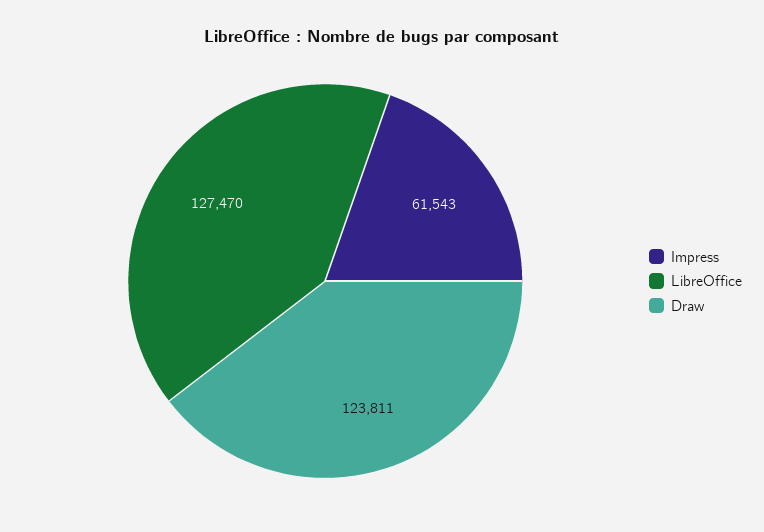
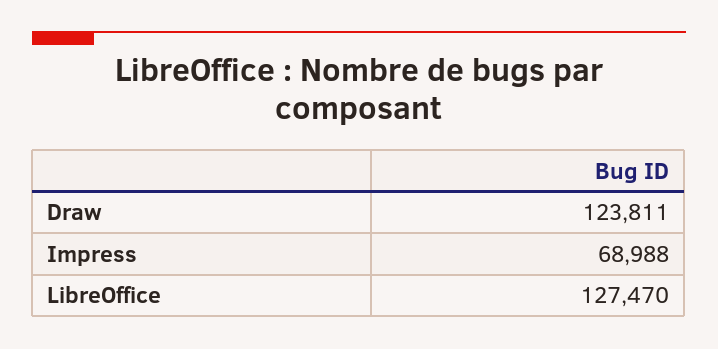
Impress: 61543 -> 68988

